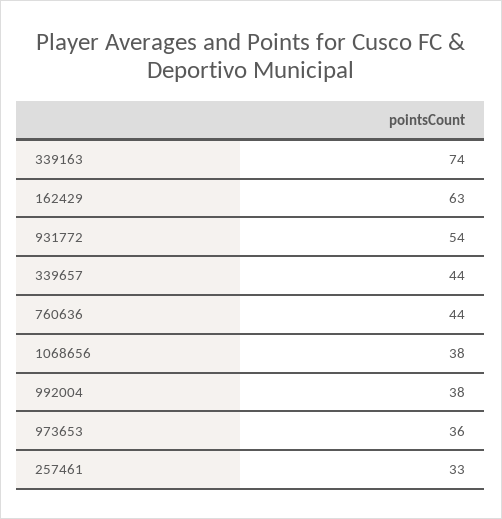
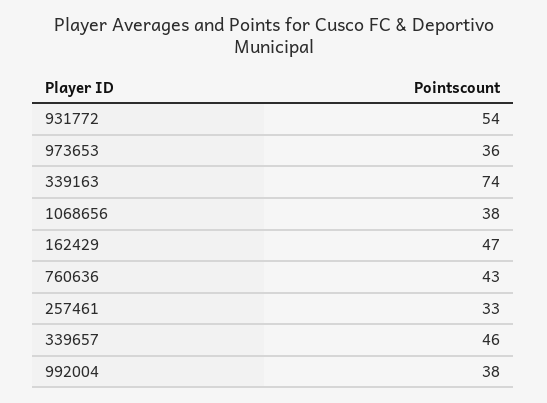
162429: 63 -> 47
339657: 44 -> 46
760636: 44 -> 43

